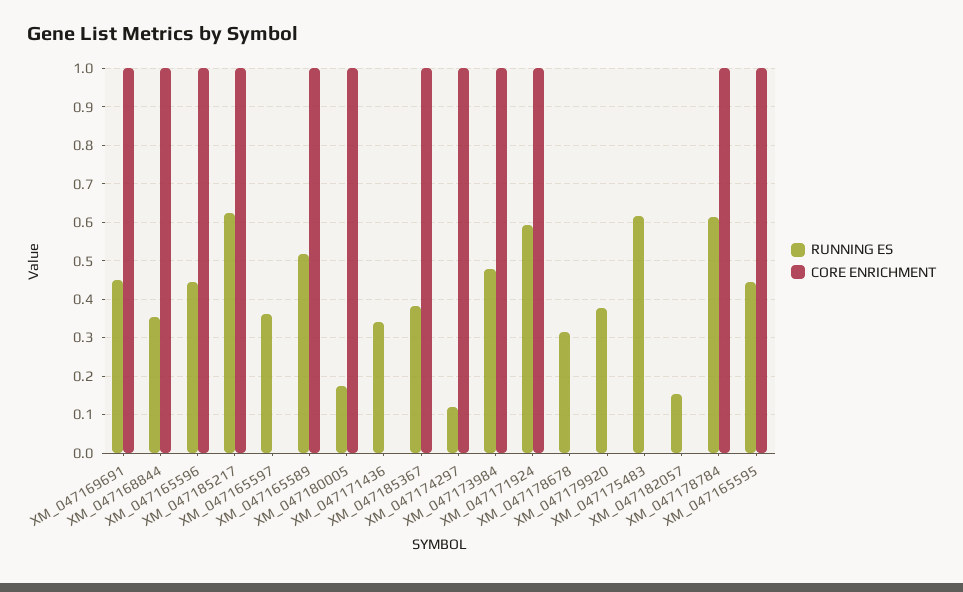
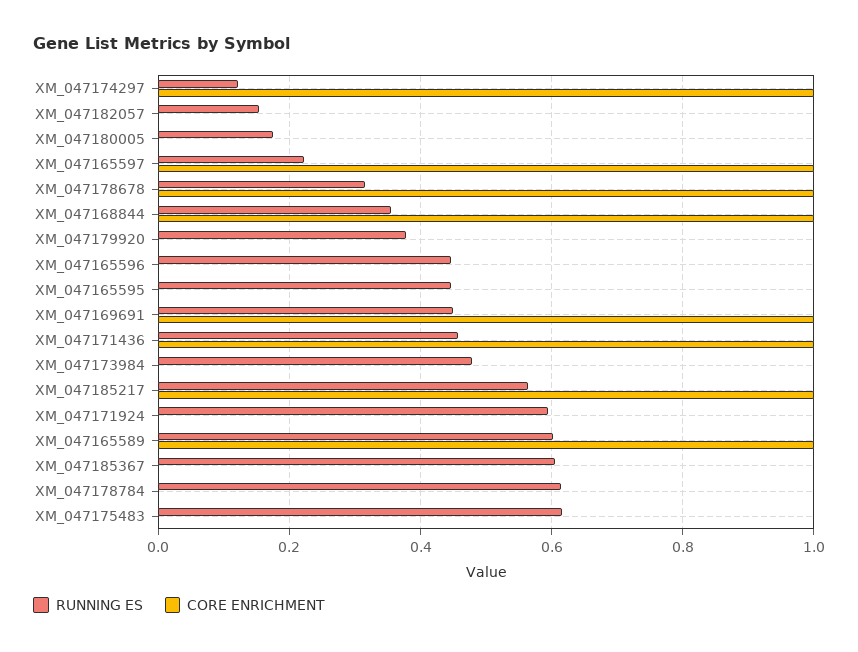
CORE ENRICHMENT, XM_047165596: 1 -> 0
RUNNING ES, XM_047185217: 0.62 -> 0.56
RUNNING ES, XM_047165597: 0.36 -> 0.22
CORE ENRICHMENT, XM_047165597: 0 -> 1
RUNNING ES, XM_047165589: 0.52 -> 0.6
CORE ENRICHMENT, XM_047180005: 1 -> 0
RUNNING ES, XM_047171436: 0.34 -> 0.46
CORE ENRICHMENT, XM_047171436: 0 -> 1
RUNNING ES, XM_047185367: 0.38 -> 0.6
CORE ENRICHMENT, XM_047185367: 1 -> 0
CORE ENRICHMENT, XM_047173984: 1 -> 0
CORE ENRICHMENT, XM_047171924: 1 -> 0
CORE ENRICHMENT, XM_047178678: 0 -> 1
CORE ENRICHMENT, XM_047178784: 1 -> 0
CORE ENRICHMENT, XM_047165595: 1 -> 0

